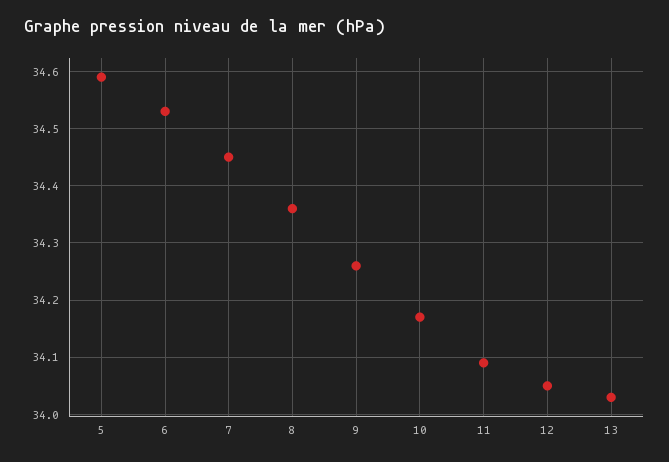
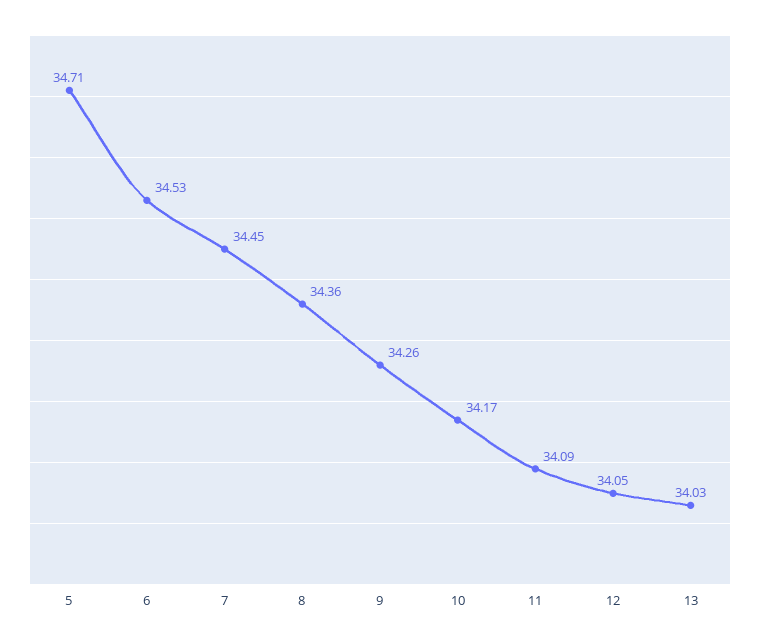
5: 34.6 -> 34.71

